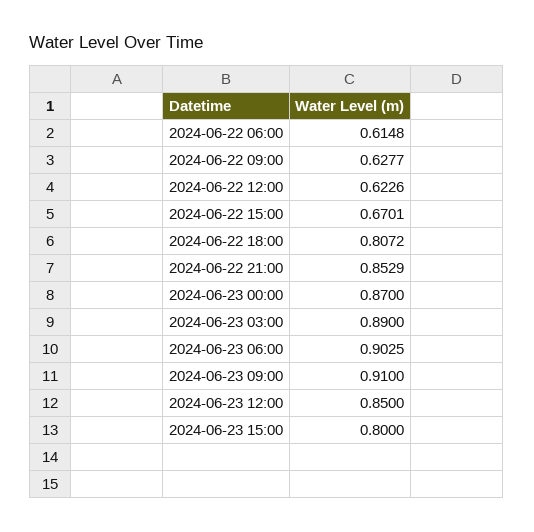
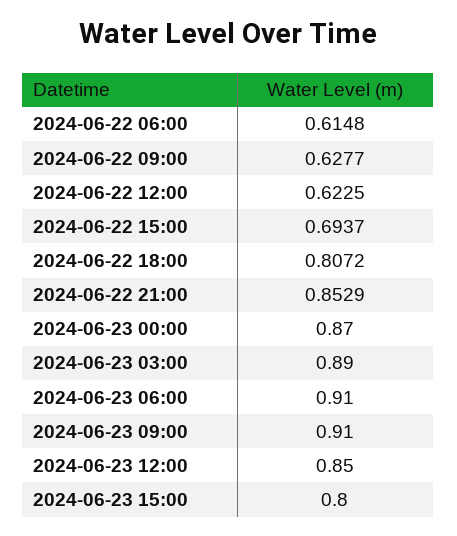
2024-06-22 12:00: 0.6226 -> 0.6225
2024-06-22 15:00: 0.6701 -> 0.6937
2024-06-23 06:00: 0.9025 -> 0.91

